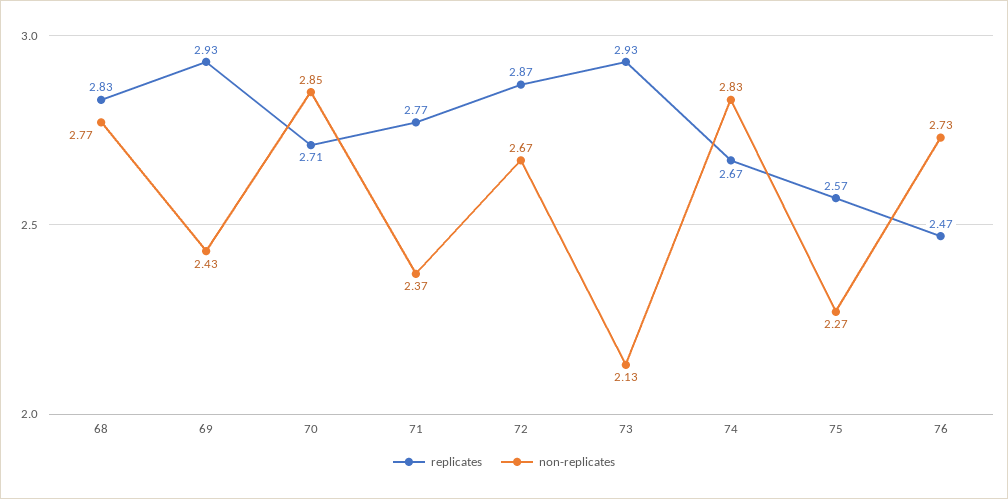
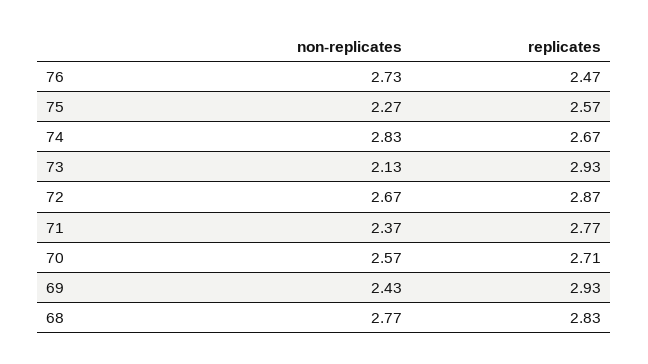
non-replicates, 70: 2.85 -> 2.57

